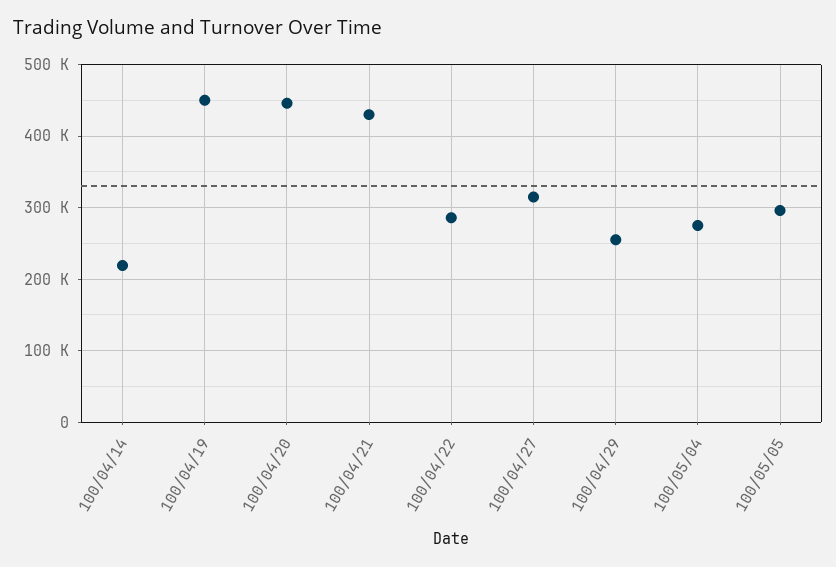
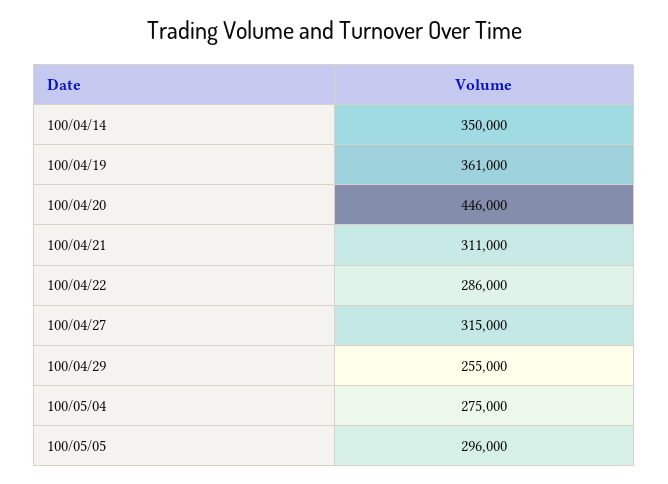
100/04/14: 220000 -> 350000
100/04/19: 450000 -> 361000
100/04/21: 430000 -> 311000

